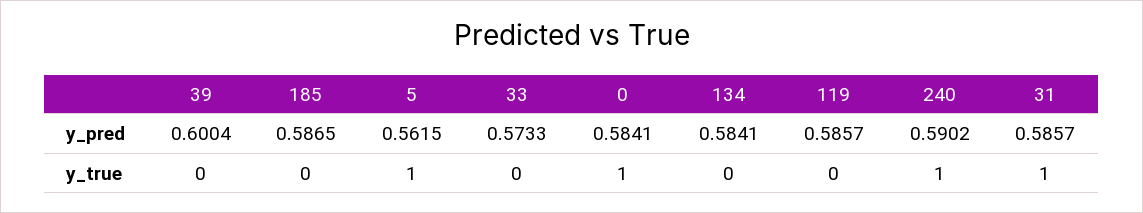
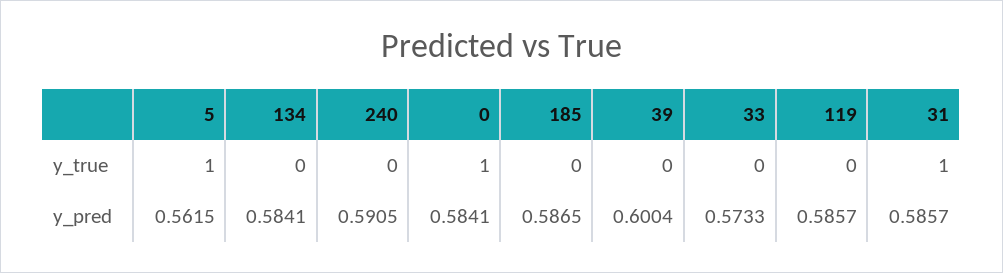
240, y_pred: 0.5902 -> 0.5905
240, y_true: 1 -> 0

